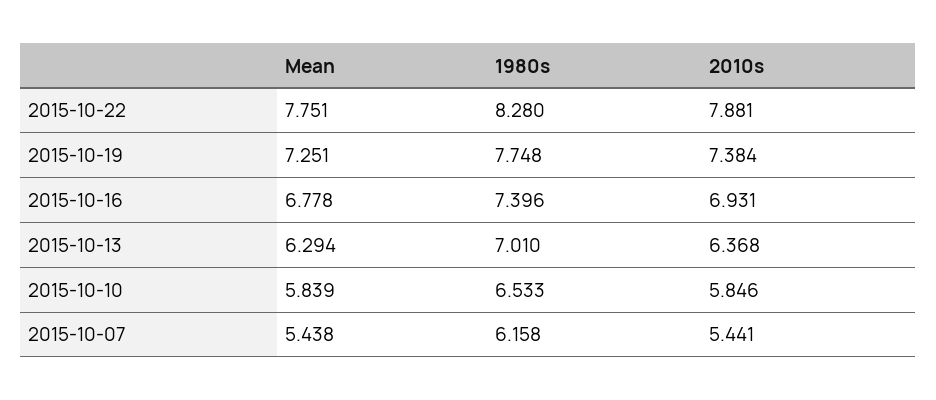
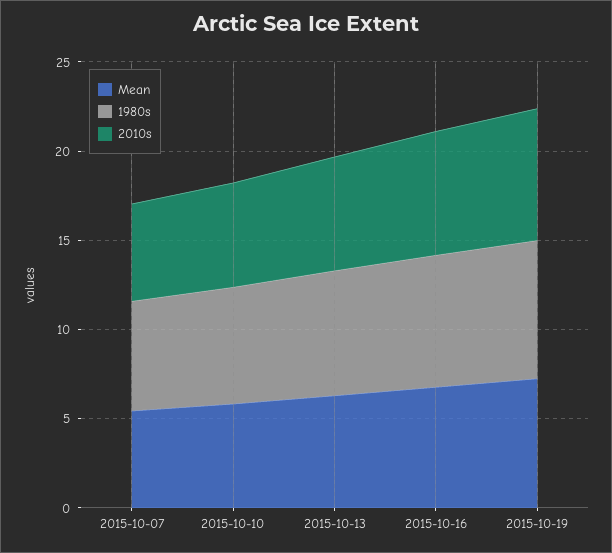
Mean, 2015-10-22: 7.751 -> none
1980s, 2015-10-22: 8.28 -> none
2010s, 2015-10-22: 7.881 -> none

